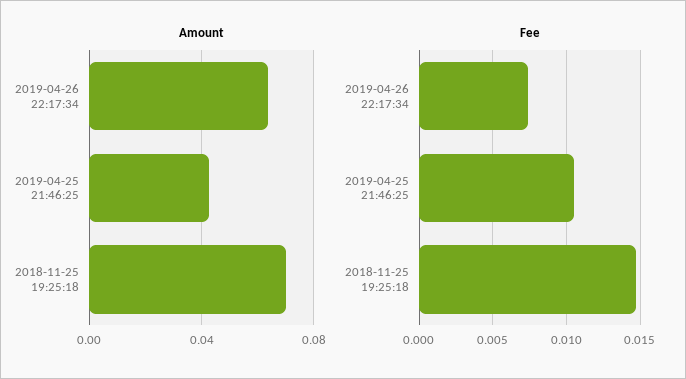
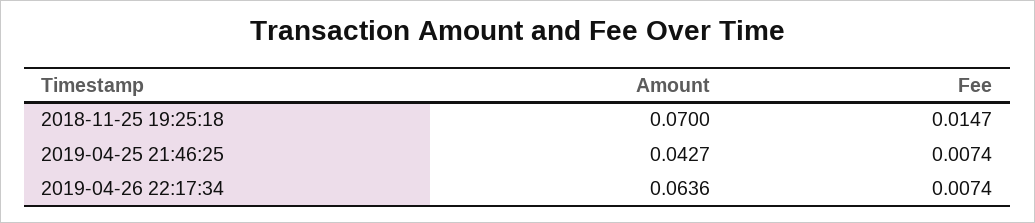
Fee, 2019-04-25 21:46:25: 0.0105 -> 0.0074

